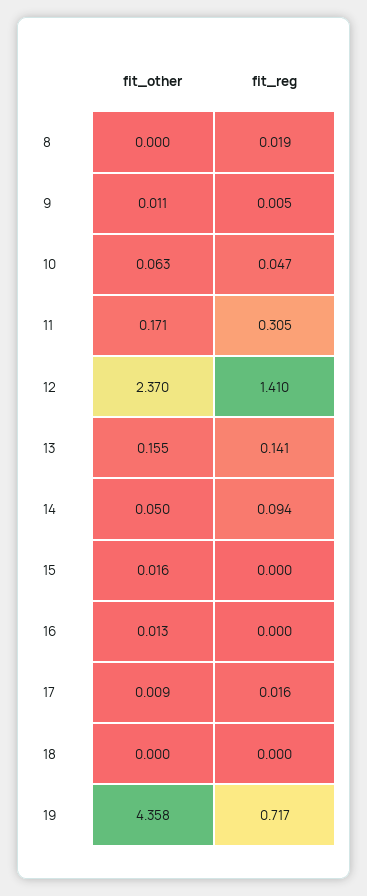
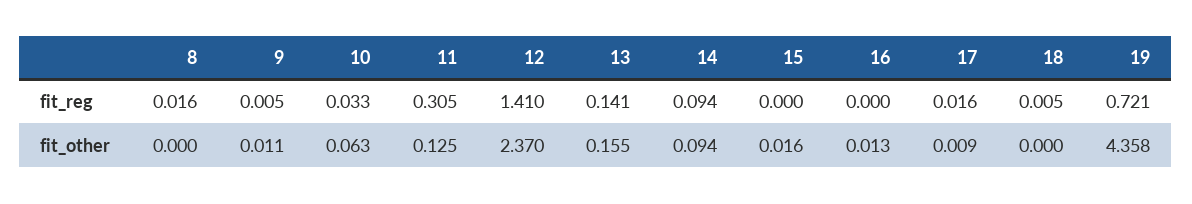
fit_reg, 8: 0.019 -> 0.016
fit_reg, 10: 0.047 -> 0.033
fit_other, 11: 0.171 -> 0.125
fit_other, 14: 0.05 -> 0.094
fit_reg, 18: 0 -> 0.005
fit_reg, 19: 0.717 -> 0.721

